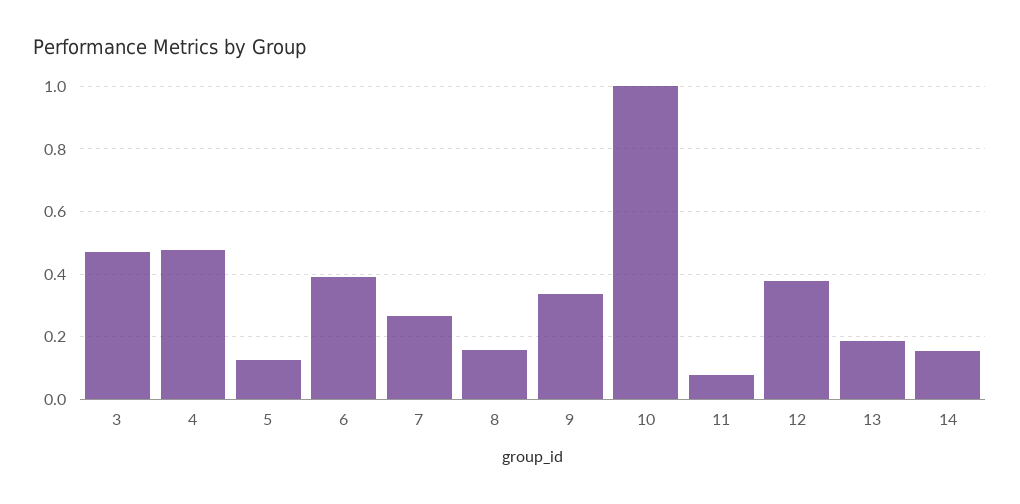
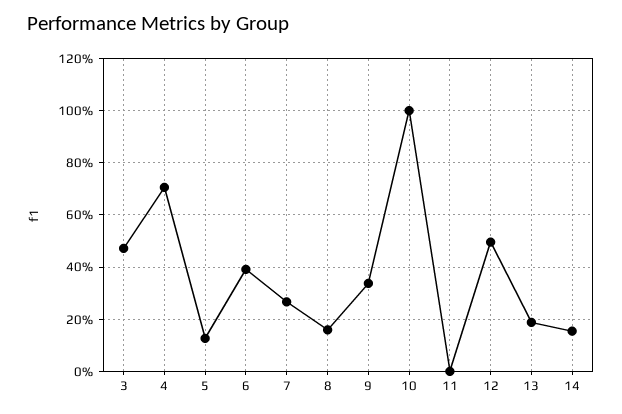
4: 0.48 -> 0.7
11: 0.08 -> 0
12: 0.38 -> 0.5

